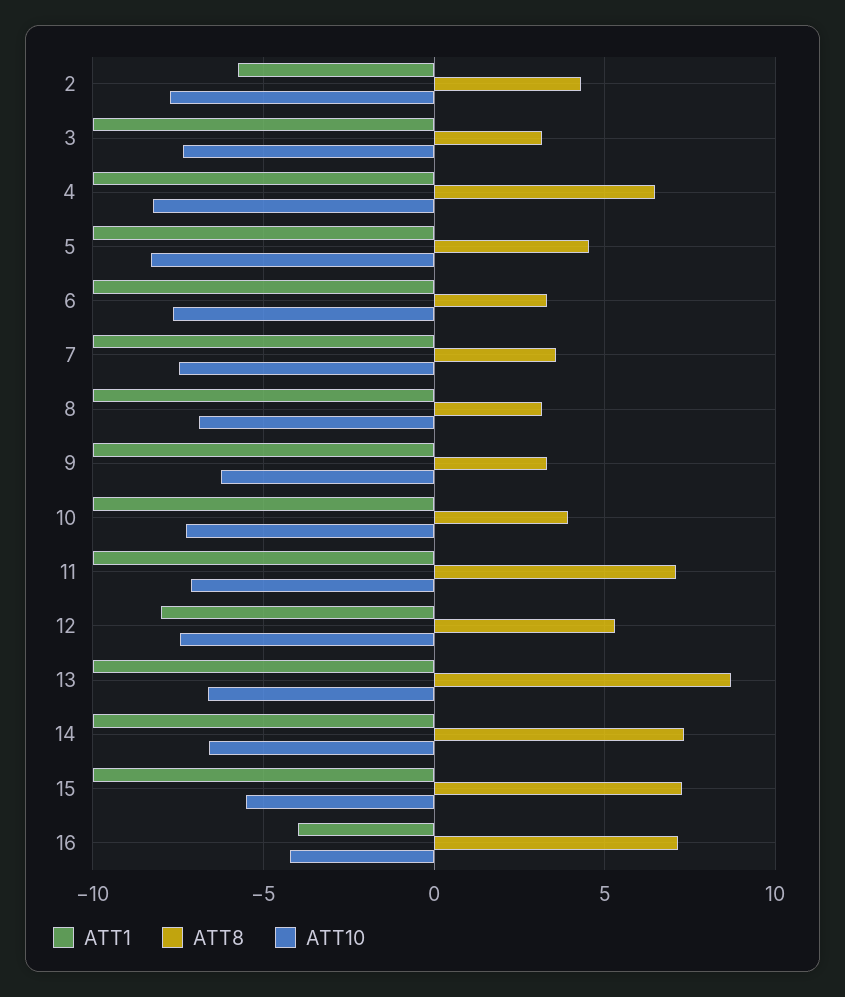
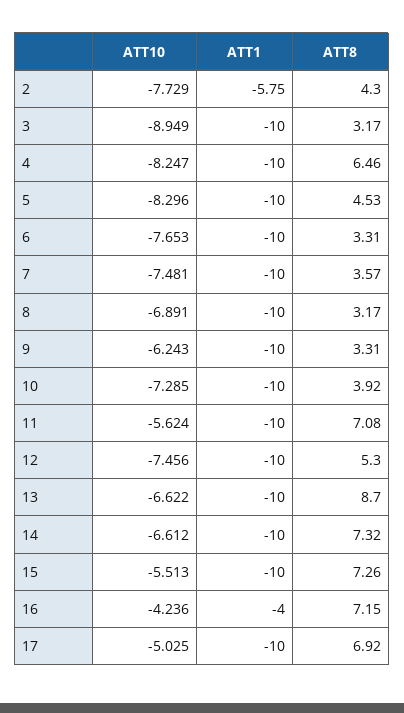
ATT10, 3: -7.5 -> -8.949
ATT10, 11: -7 -> -5.624
ATT1, 12: -8 -> -10
ATT10, 17: none -> -5.025
ATT1, 17: none -> -10
ATT8, 17: none -> 6.92

